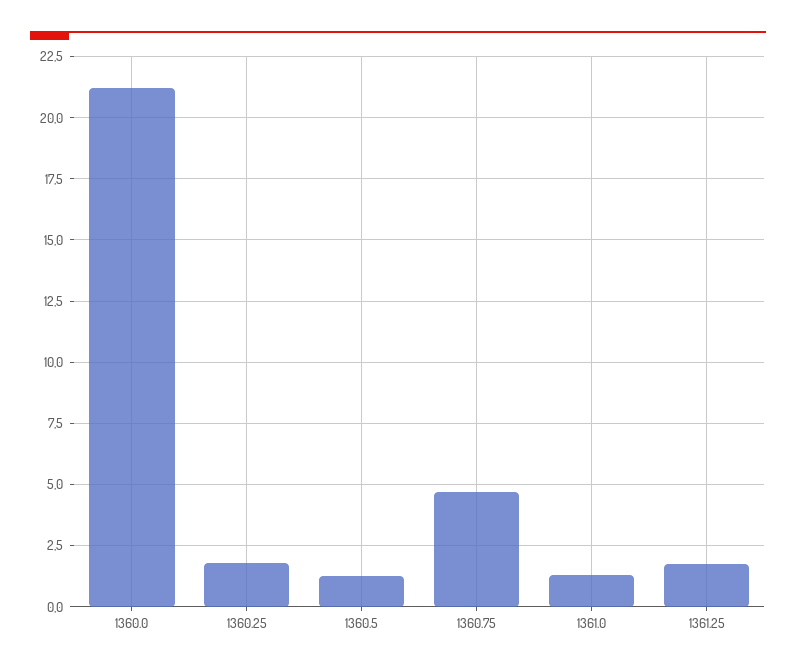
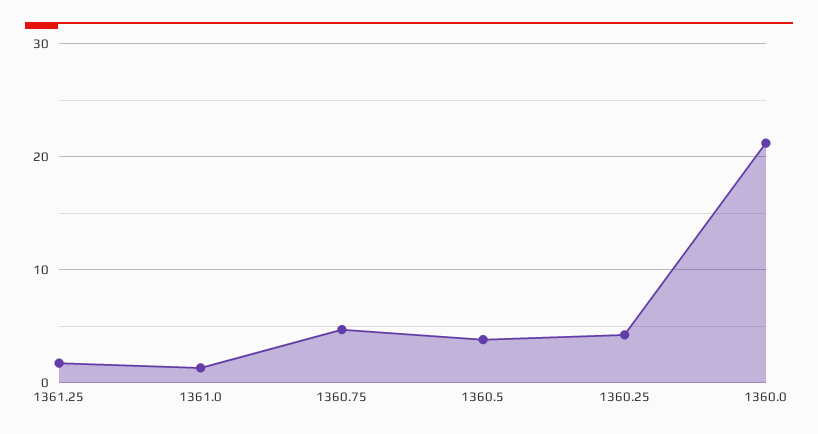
1360.25: 1.75 -> 4
1360.5: 1.25 -> 4

